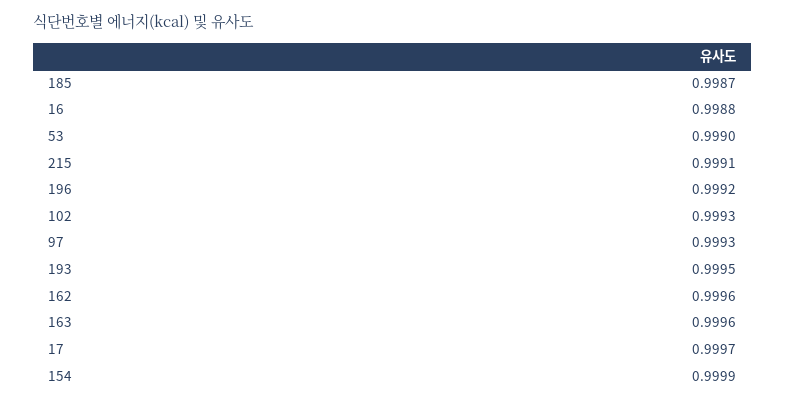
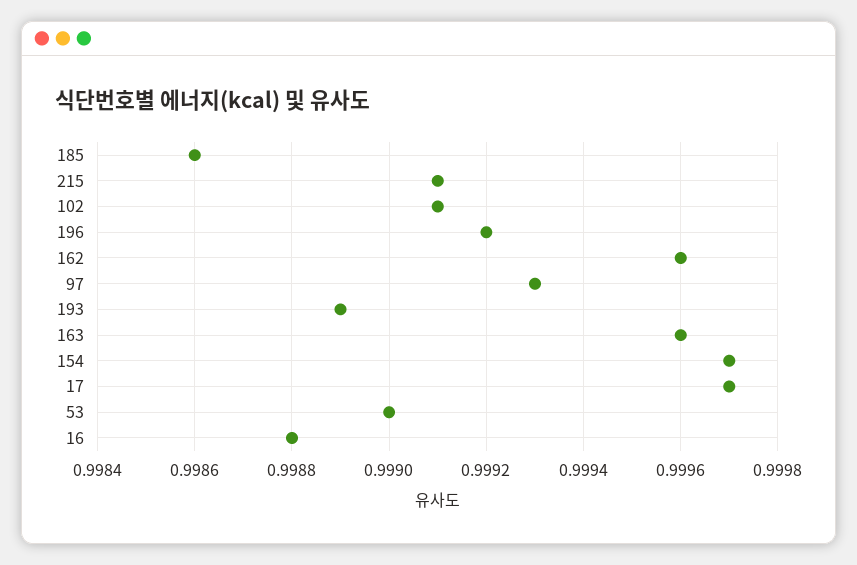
185: 0.9987 -> 0.9986
102: 0.9993 -> 0.9991
193: 0.9995 -> 0.9989
154: 0.9999 -> 0.9997

